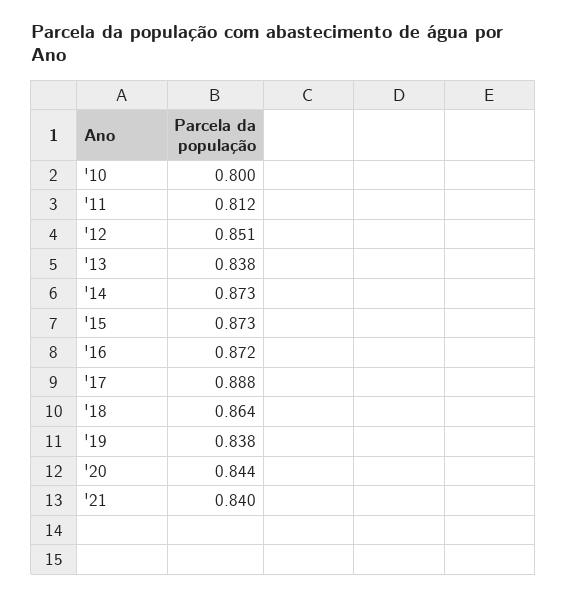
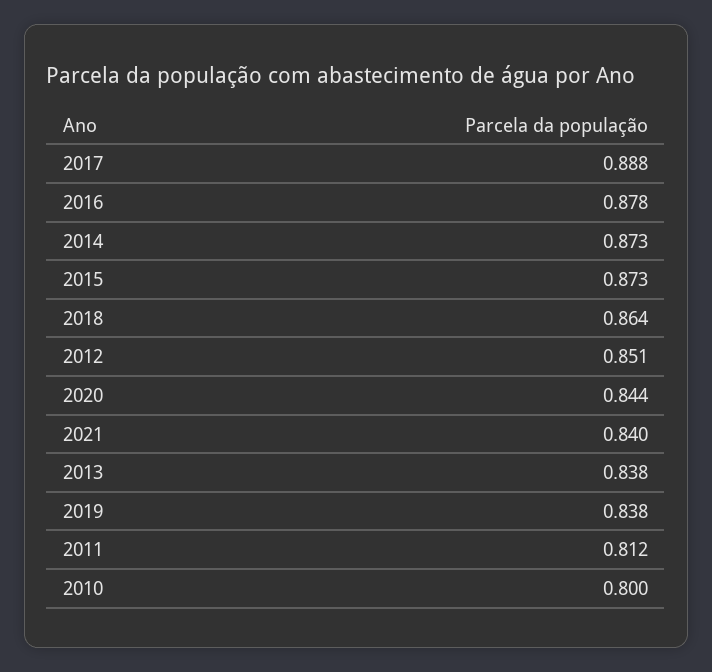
'16: 0.872 -> 0.878

